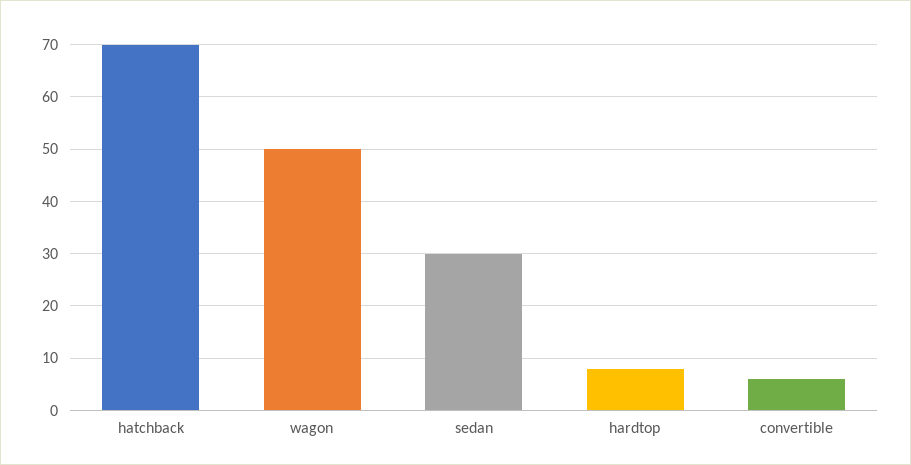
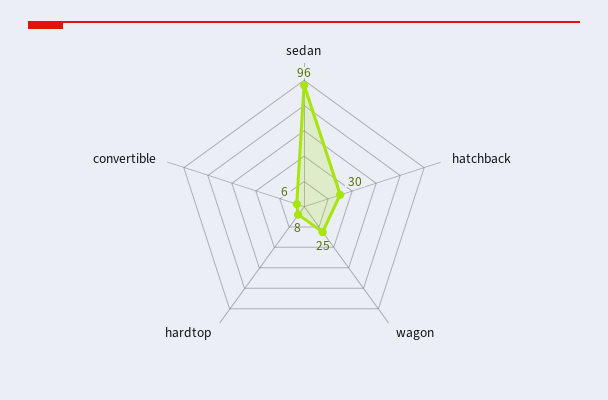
hatchback: 70 -> 30
wagon: 50 -> 25
sedan: 30 -> 96

